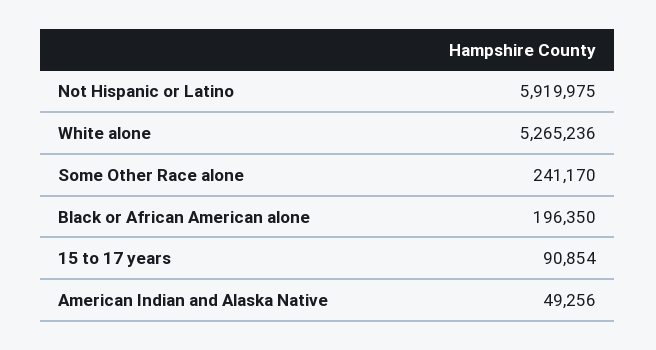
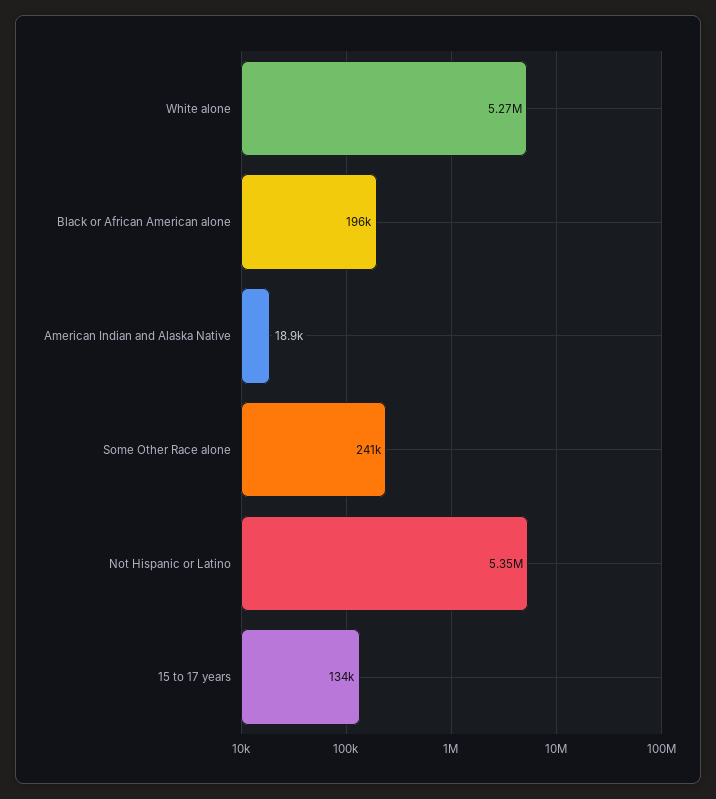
Not Hispanic or Latino: 5919975 -> 5350000
15 to 17 years: 90854 -> 134000
American Indian and Alaska Native: 49256 -> 18900

